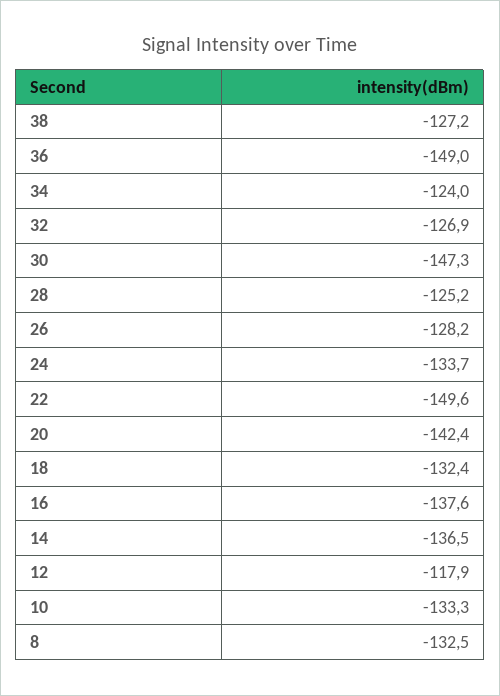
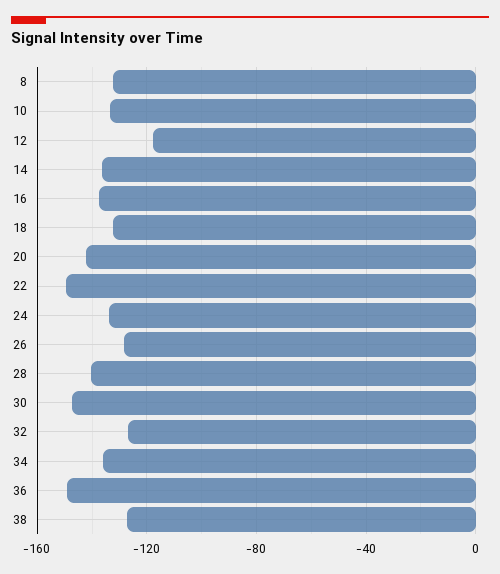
34: -124 -> -135
28: -125.2 -> -140

